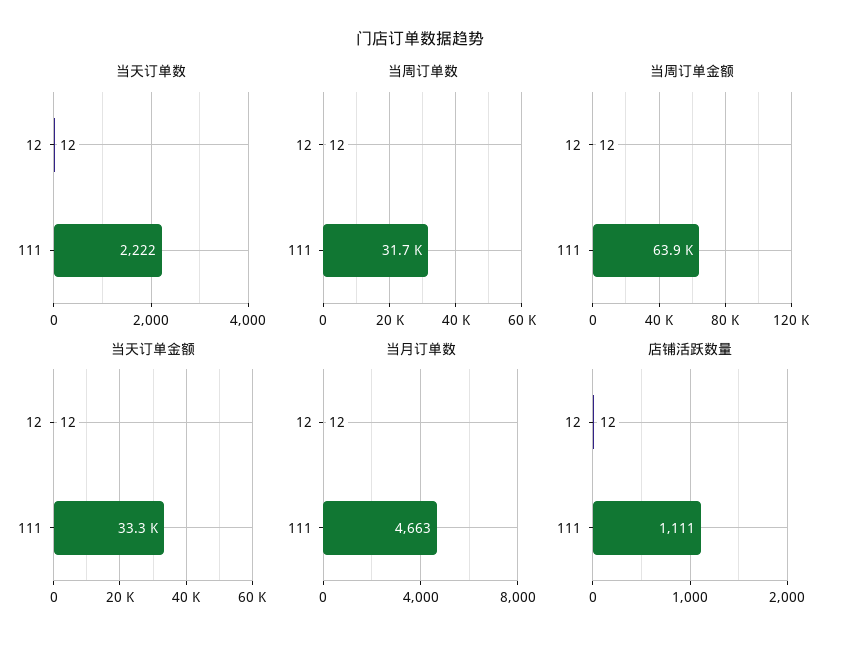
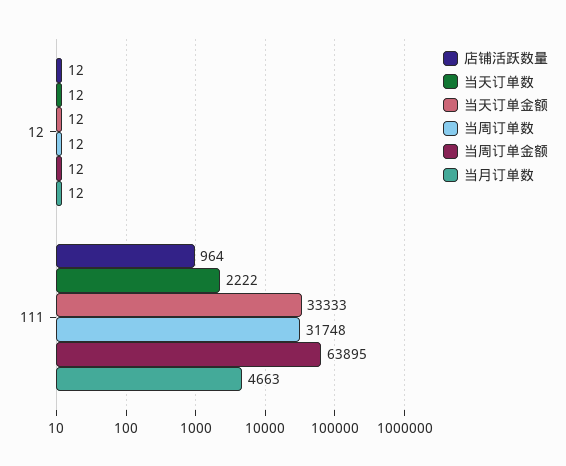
店铺活跃数量, 111: 1111 -> 964

